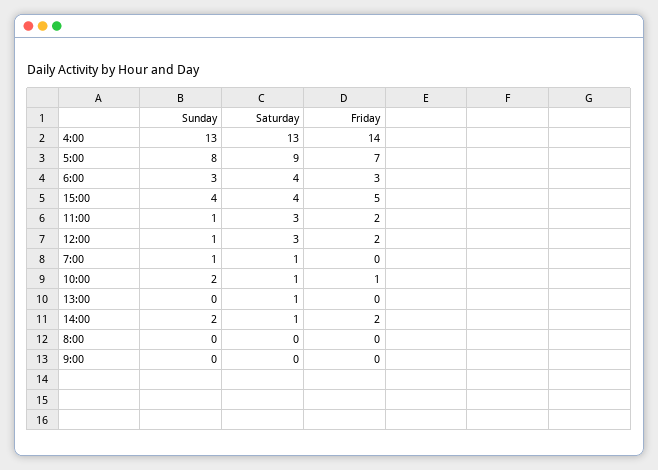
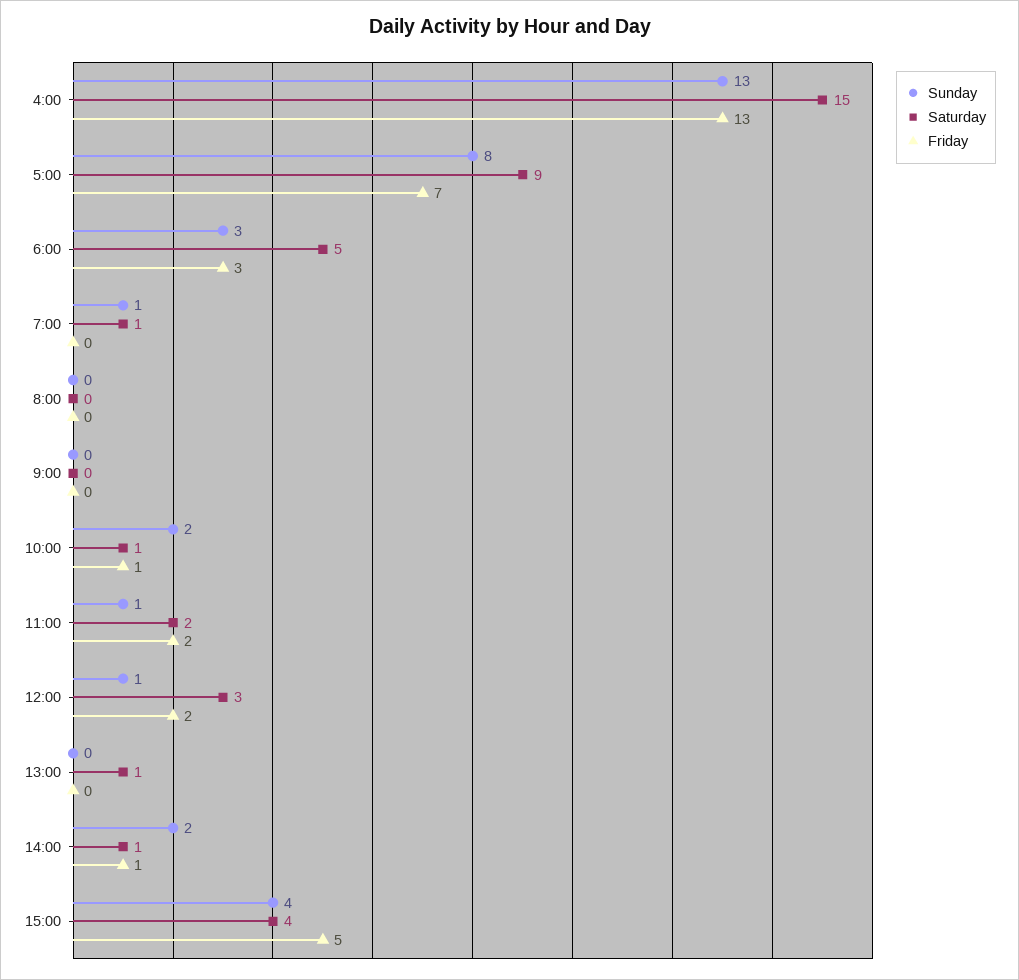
Saturday, 4:00: 13 -> 15
Friday, 4:00: 14 -> 13
Saturday, 6:00: 4 -> 5
Saturday, 11:00: 3 -> 2
Friday, 14:00: 2 -> 1

